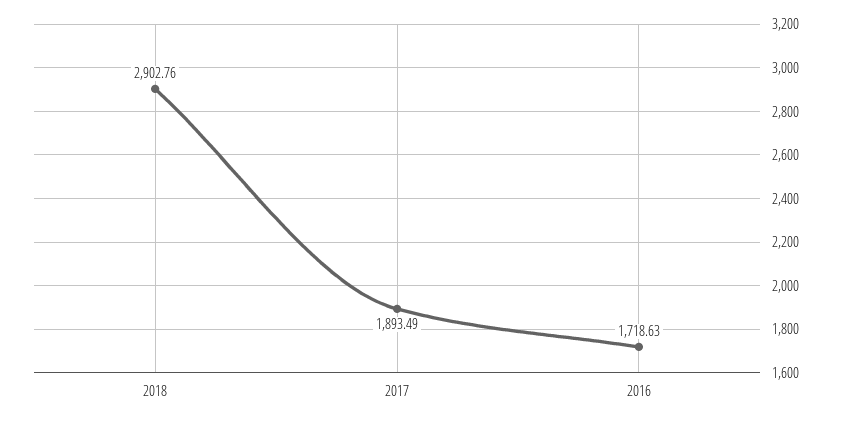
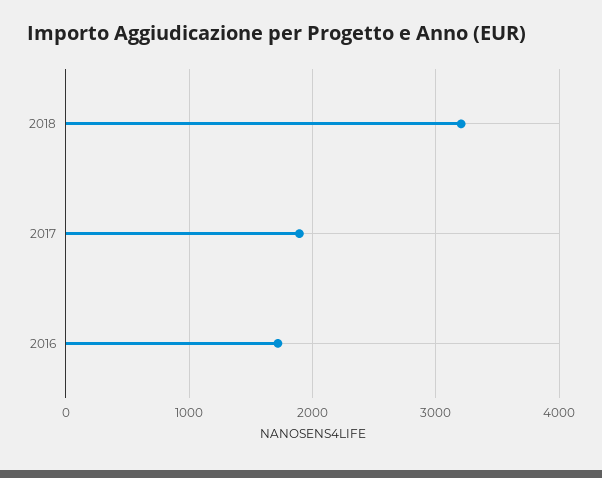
2018: 2902.76 -> 3200

